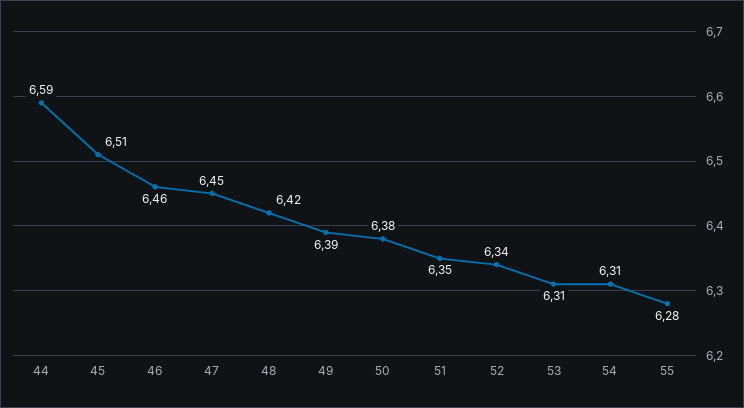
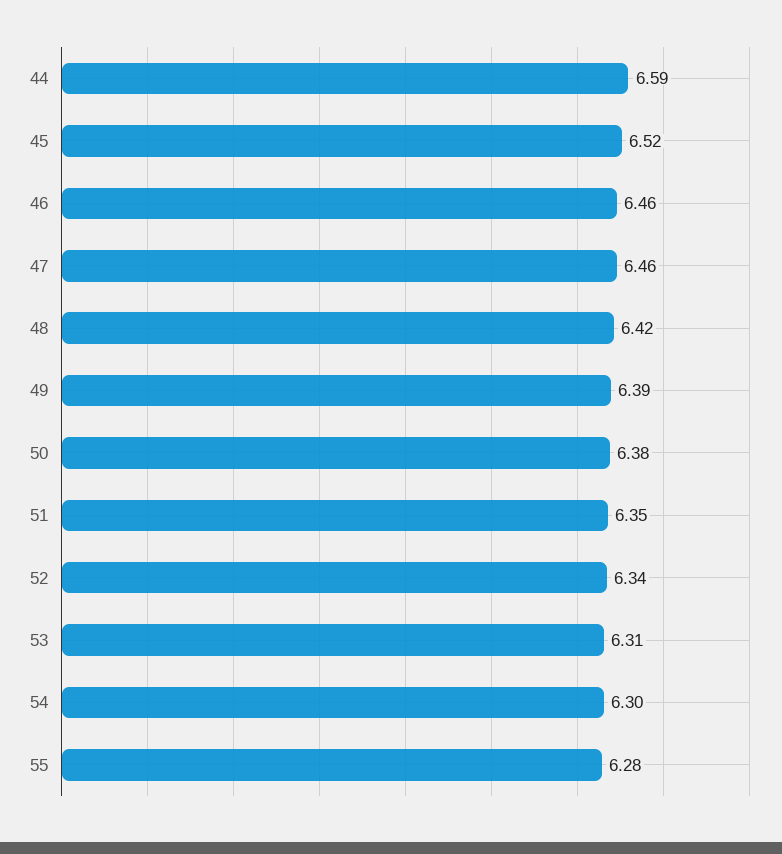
45: 6.51 -> 6.52
47: 6.45 -> 6.46
54: 6.31 -> 6.3

